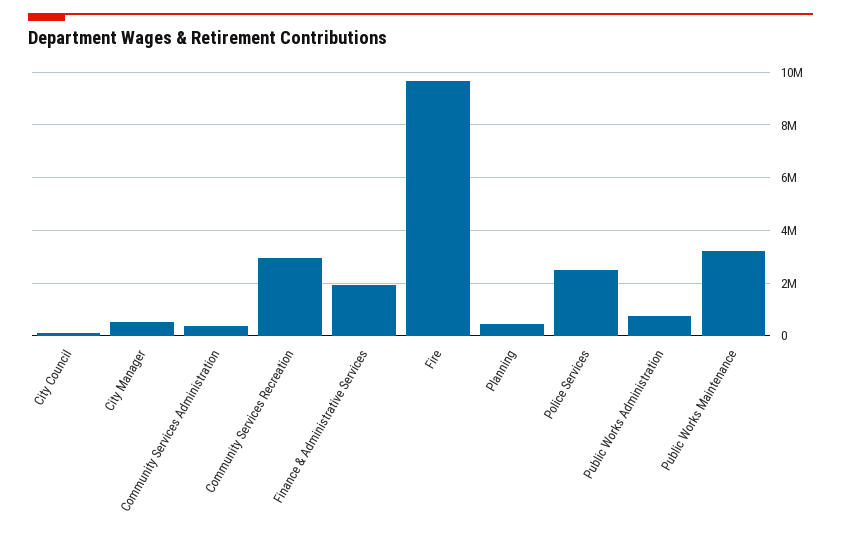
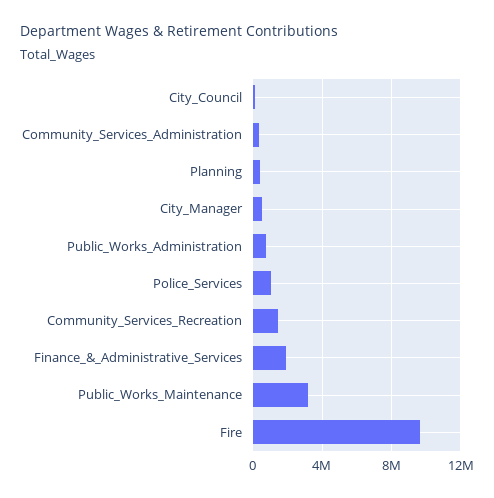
Community Services Recreation: 3000000 -> 1500000
Police Services: 2500000 -> 1000000

